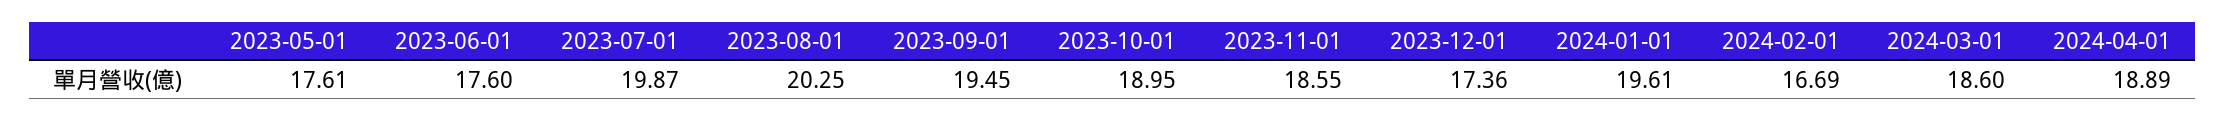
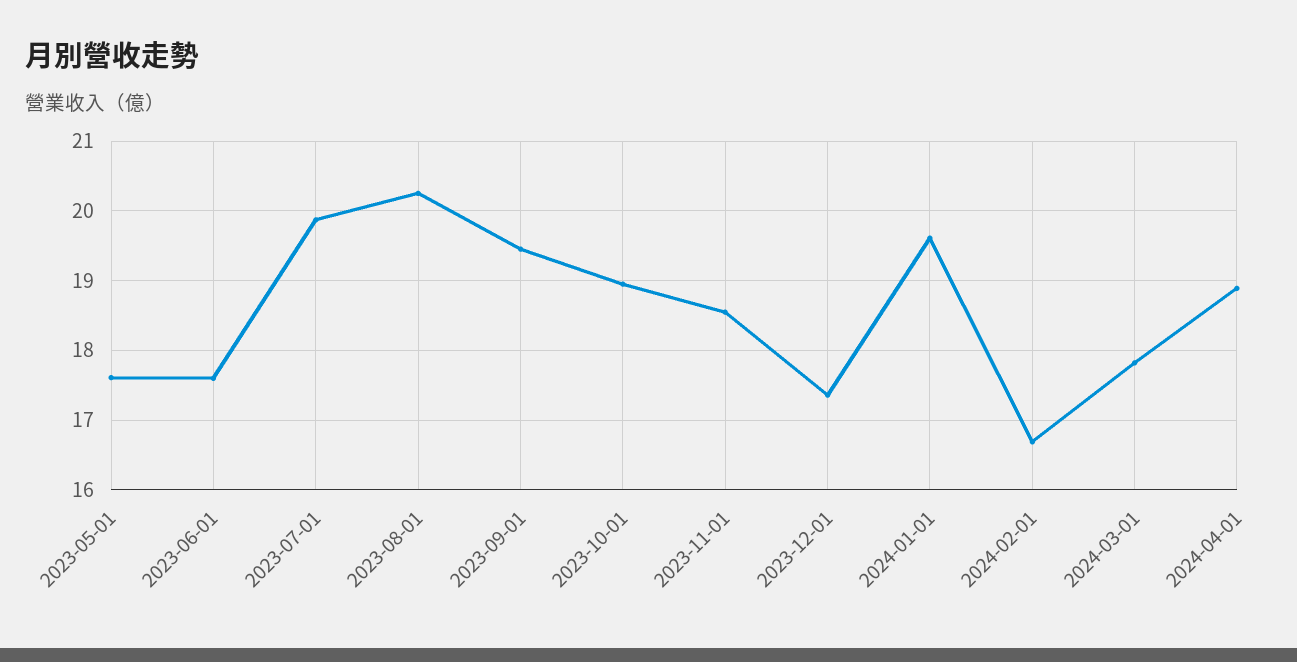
2024-03-01: 18.6 -> 17.8

